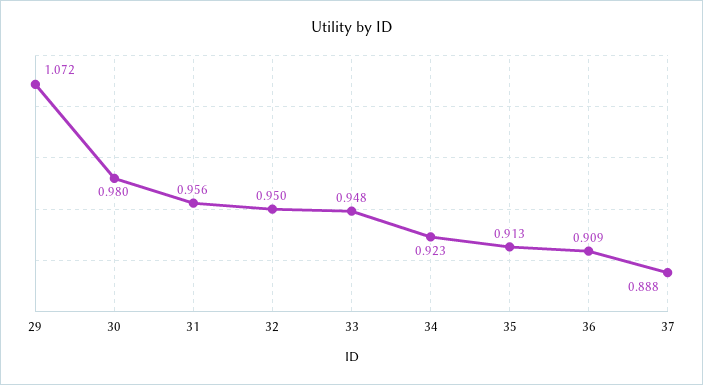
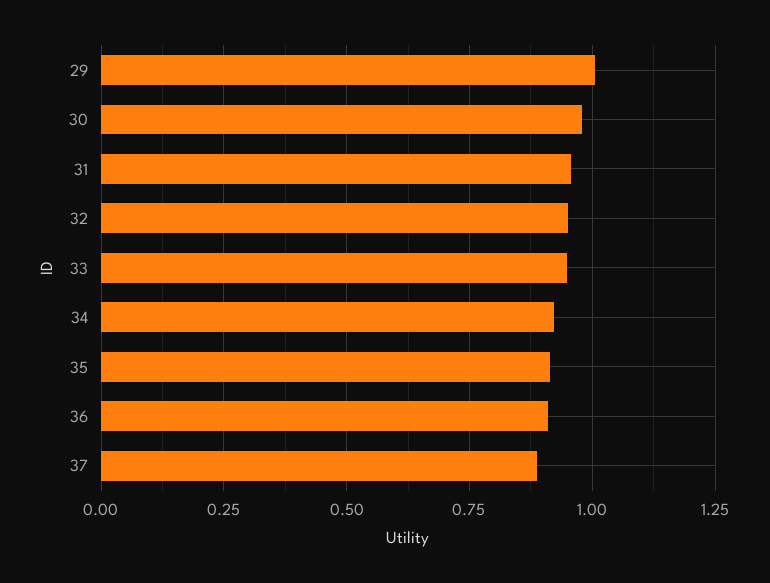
29: 1.072 -> 1

